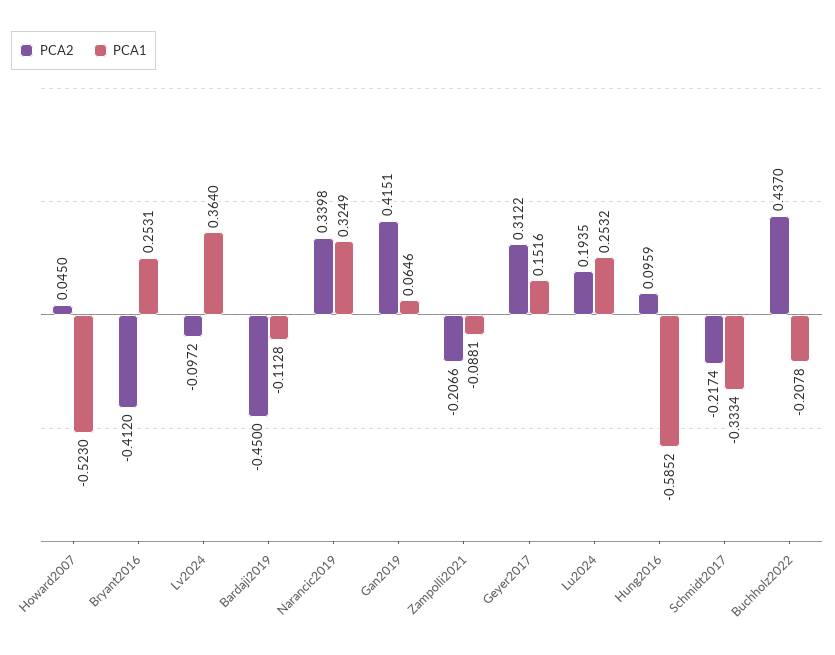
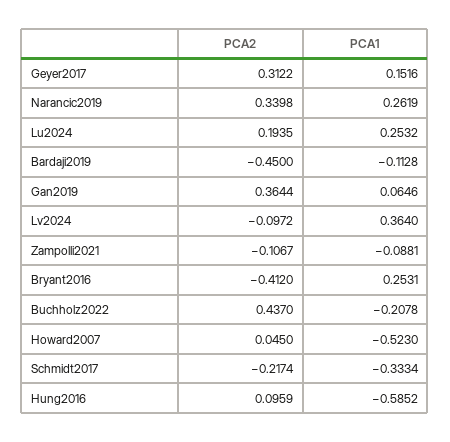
PCA1, Narancic2019: 0.3249 -> 0.2619
PCA2, Gan2019: 0.4151 -> 0.3644
PCA2, Zampolli2021: -0.2066 -> -0.1067

